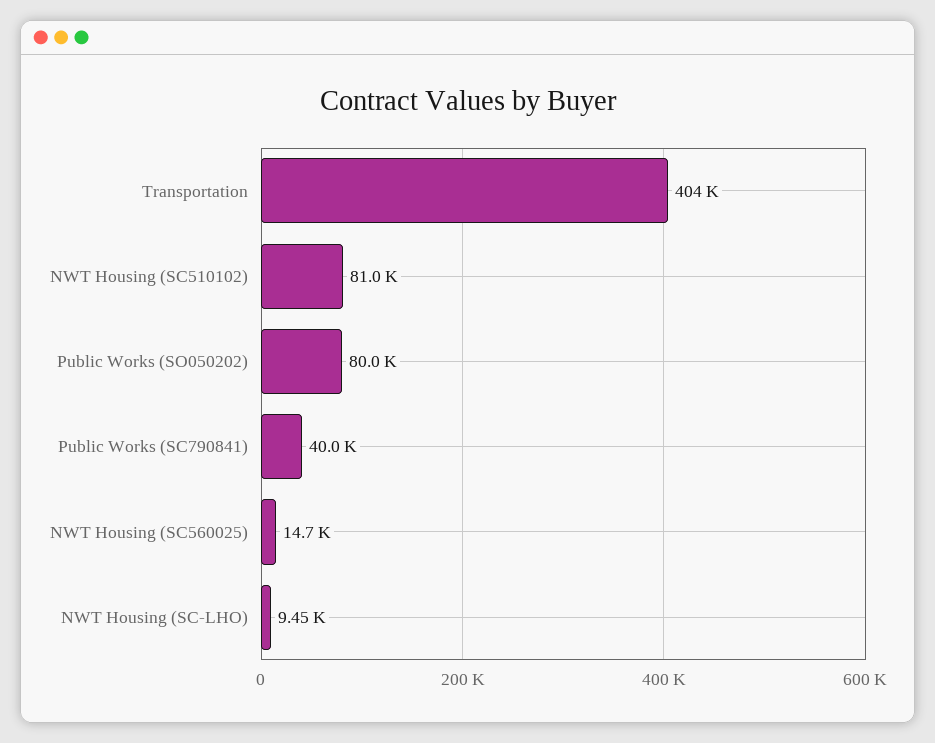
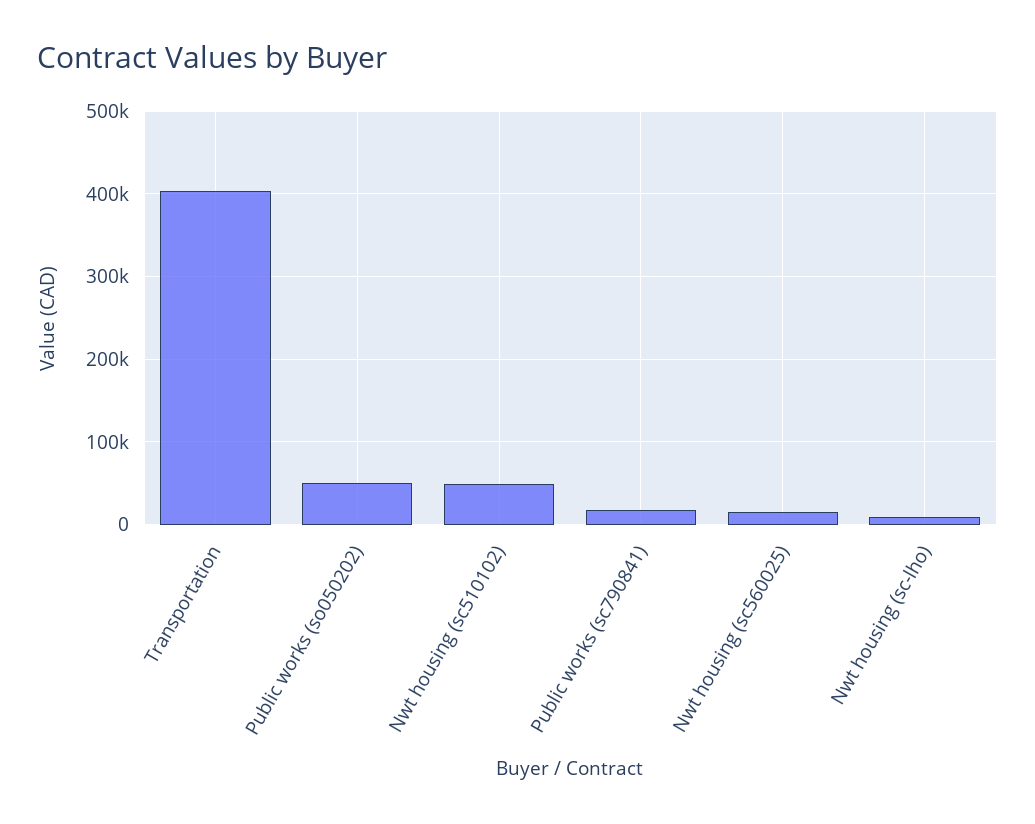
NWT Housing (SC510102): 81000 -> 50000
Public Works (SO050202): 80000 -> 50000
Public Works (SC790841): 40000 -> 20000

